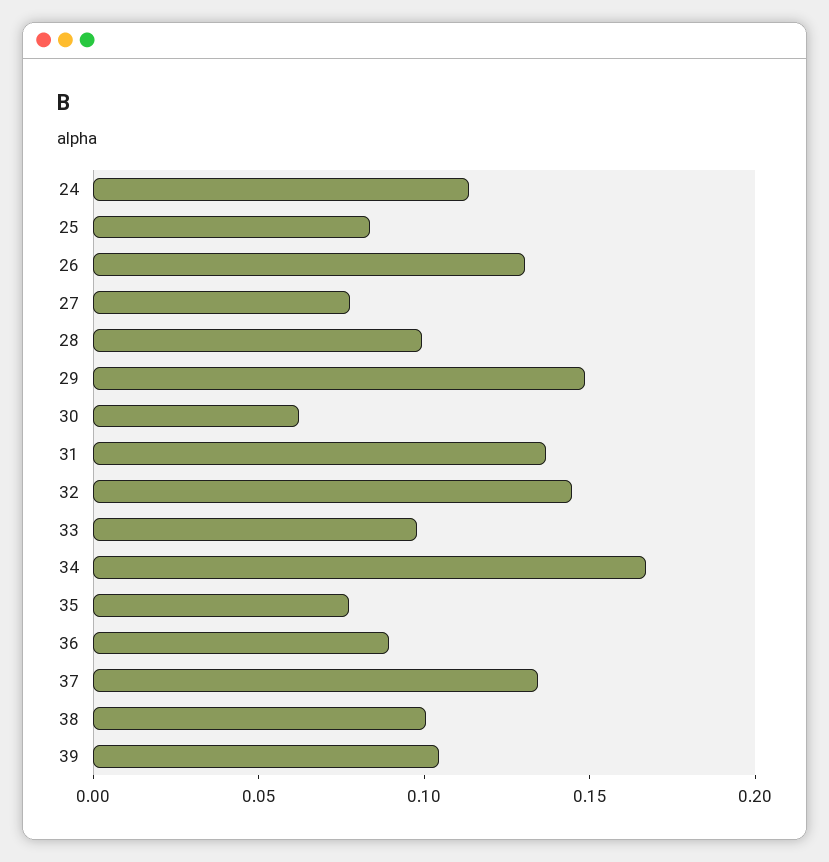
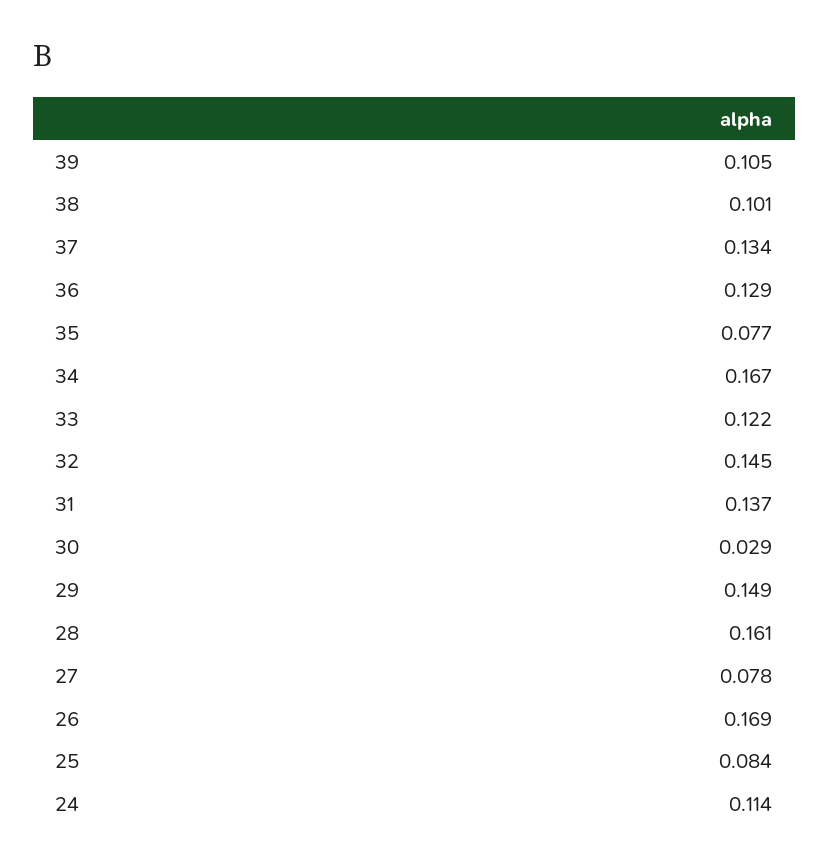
26: 0.13 -> 0.169
28: 0.1 -> 0.161
30: 0.06 -> 0.029
33: 0.1 -> 0.122
36: 0.09 -> 0.129

